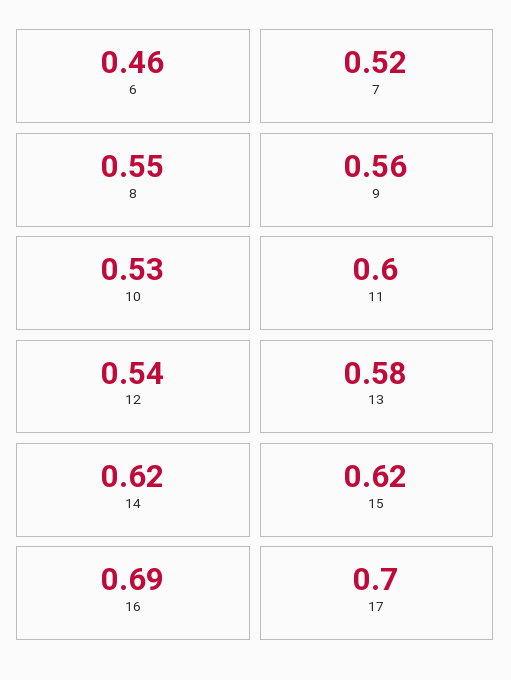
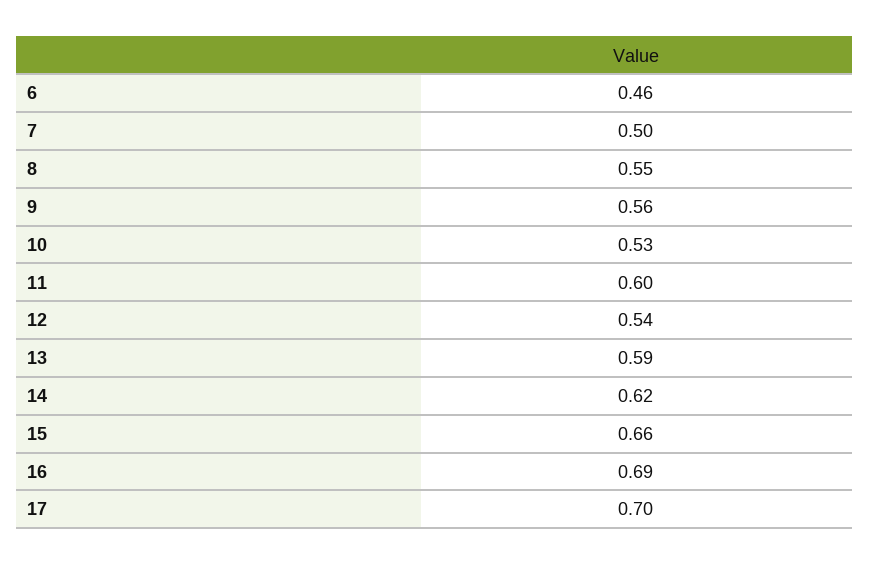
7: 0.52 -> 0.5
13: 0.58 -> 0.59
15: 0.62 -> 0.66

